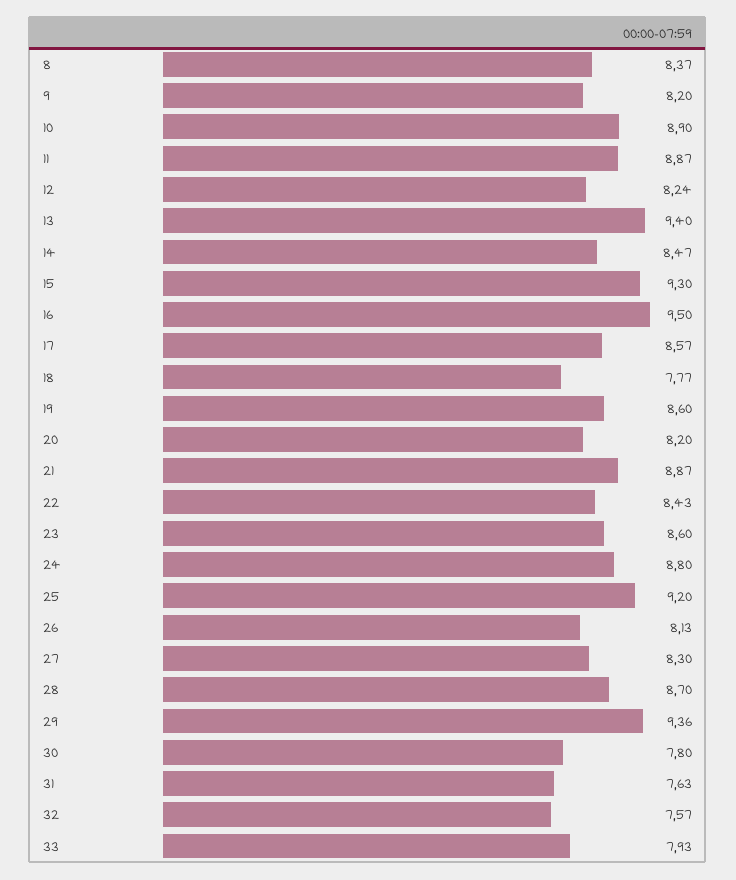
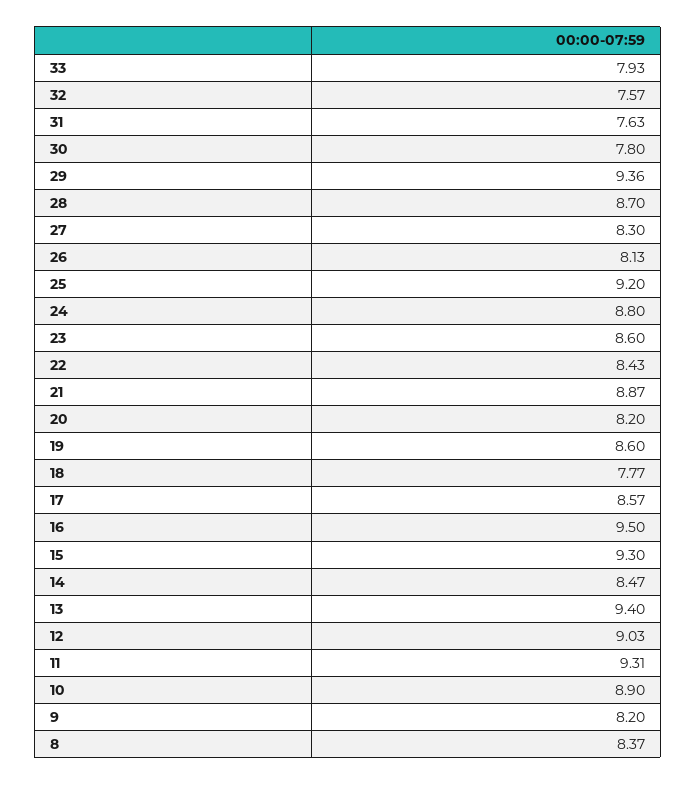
11: 8.87 -> 9.31
12: 8.24 -> 9.03

